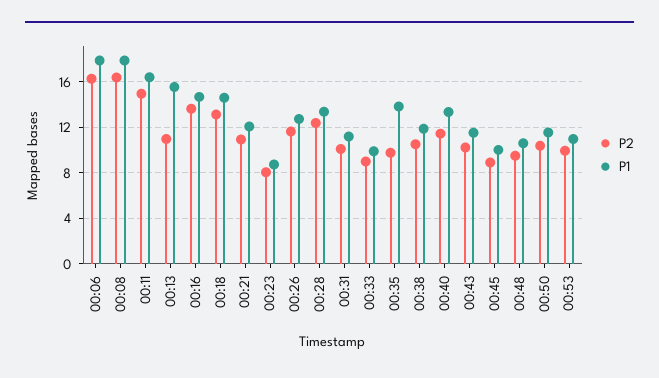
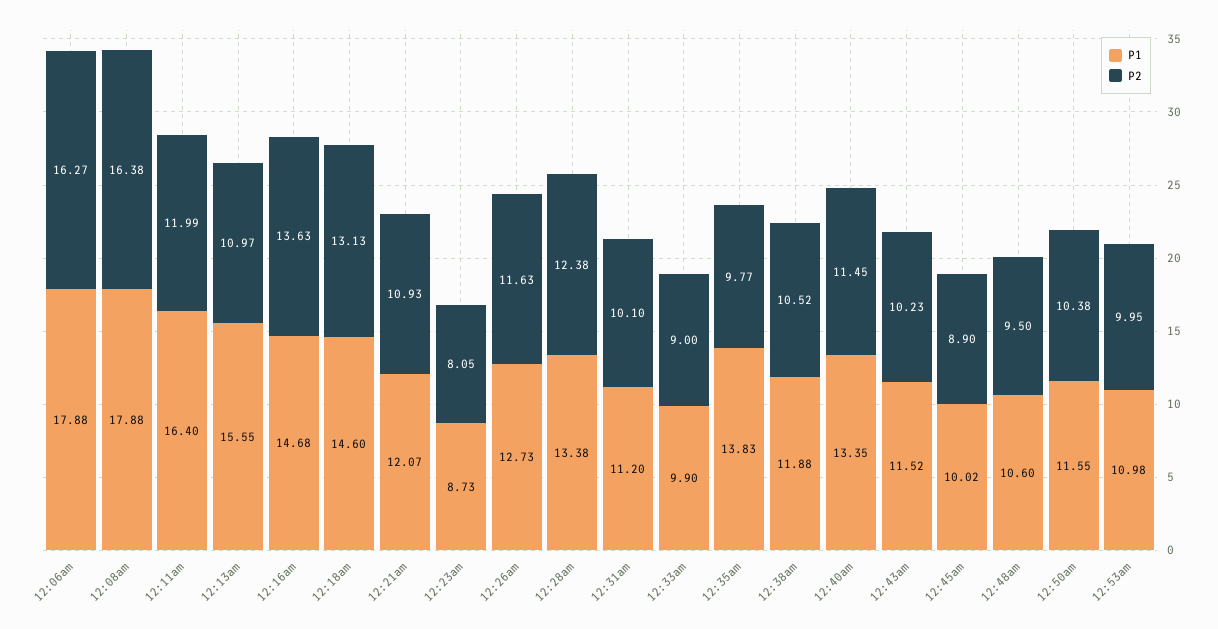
P2, 00:11: 15 -> 11.99

